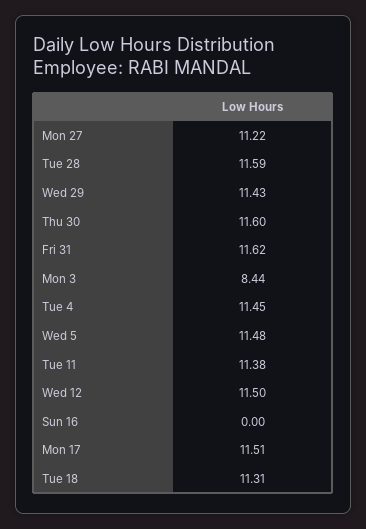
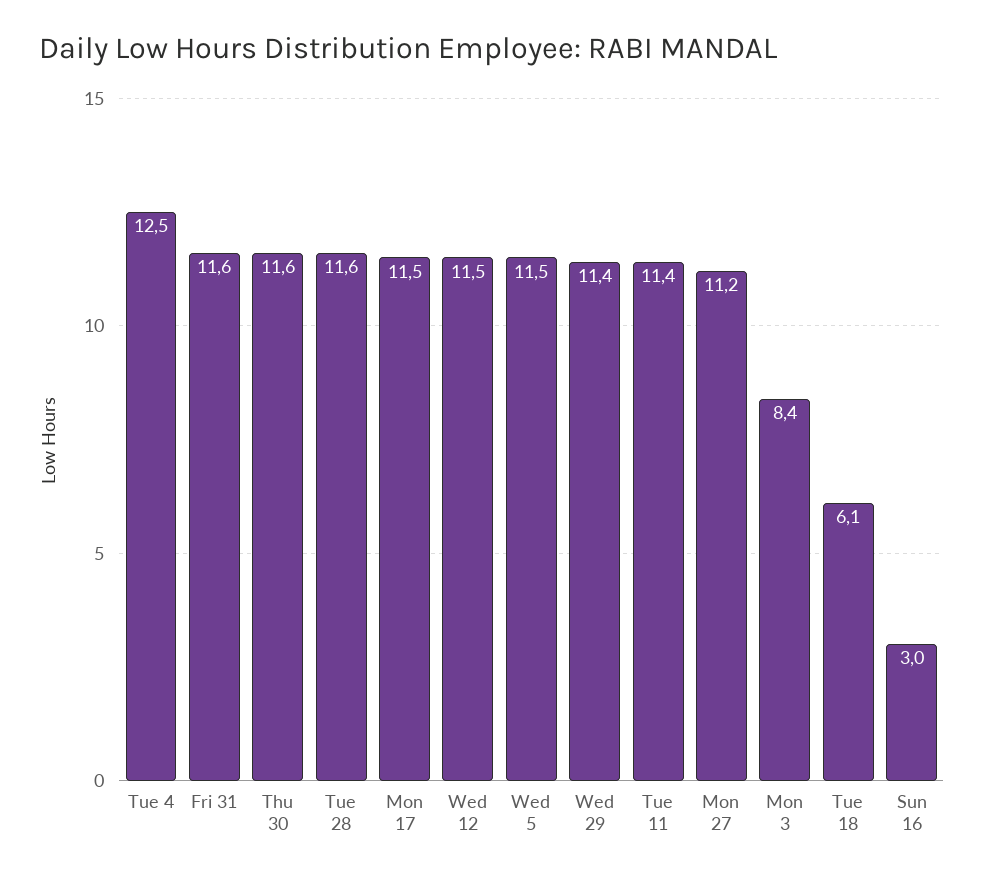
Tue 4: 11.45 -> 12.5
Sun 16: 0 -> 3
Tue 18: 11.31 -> 6.1

